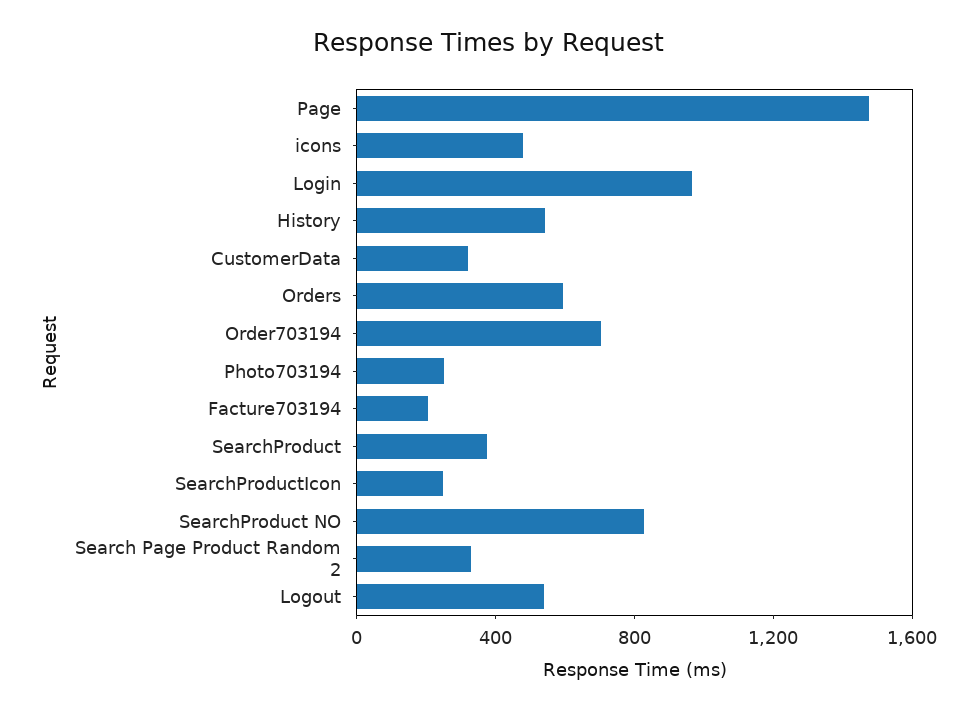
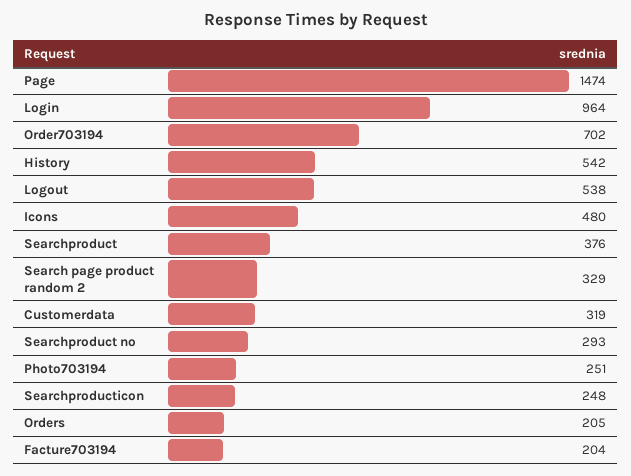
Orders: 600 -> 205
SearchProduct NO: 800 -> 293

